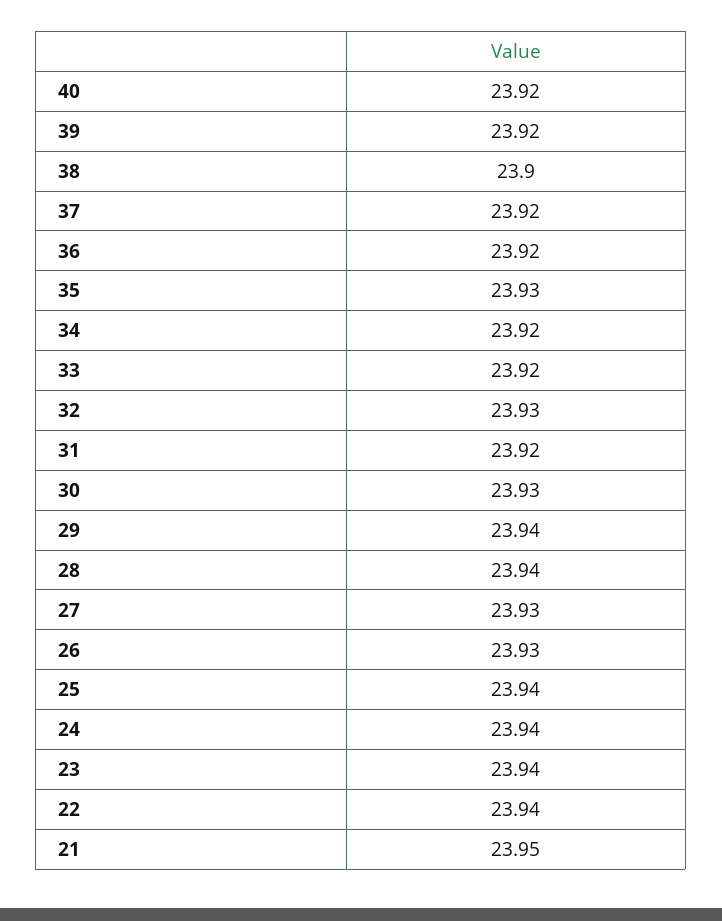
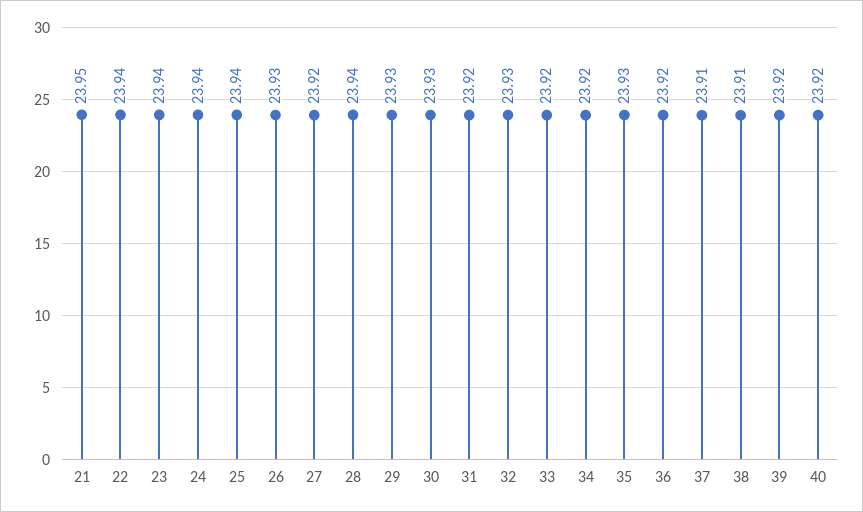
38: 23.9 -> 23.91
37: 23.92 -> 23.91
29: 23.94 -> 23.93
27: 23.93 -> 23.92

